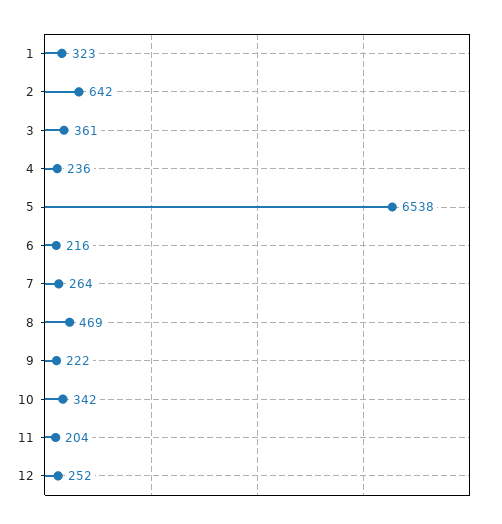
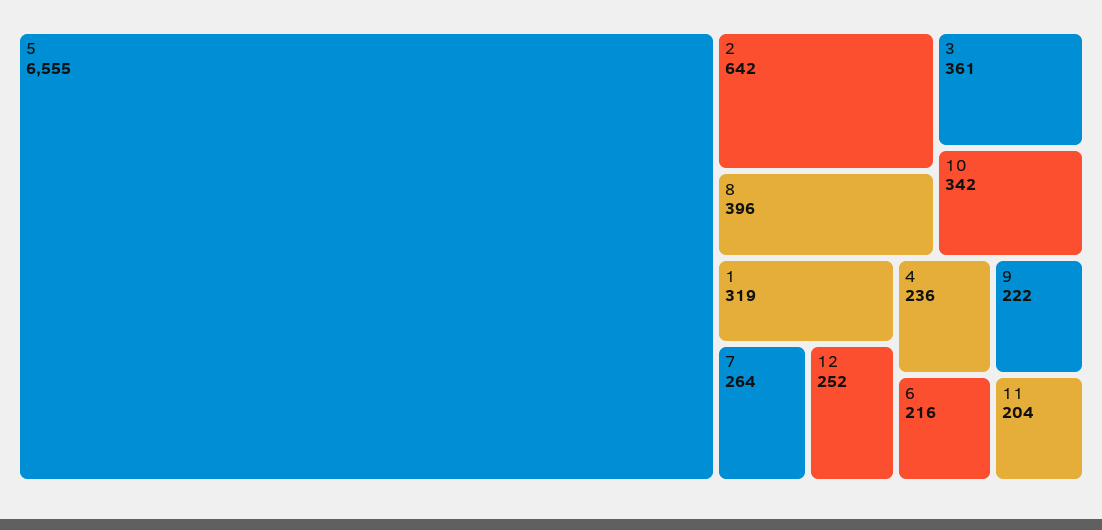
1: 323 -> 319
5: 6538 -> 6555
8: 469 -> 396

